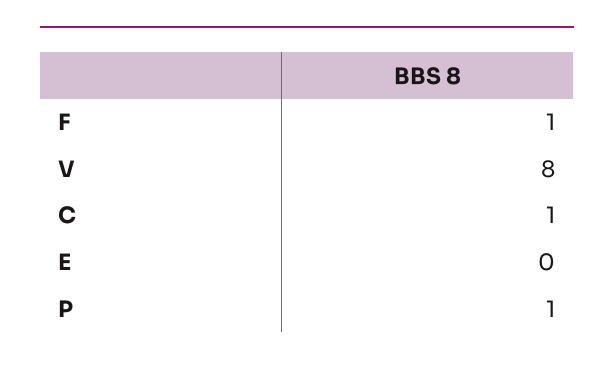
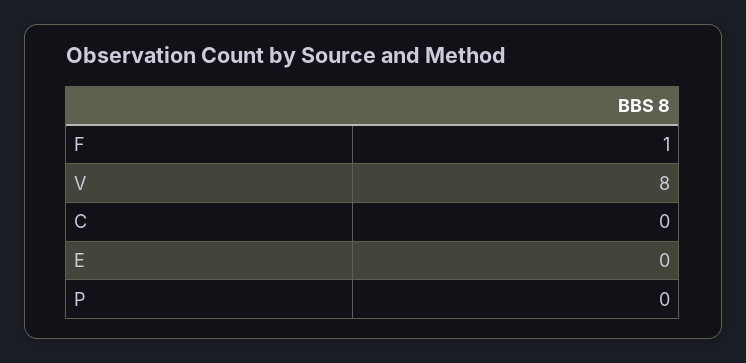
C: 1 -> 0
P: 1 -> 0

